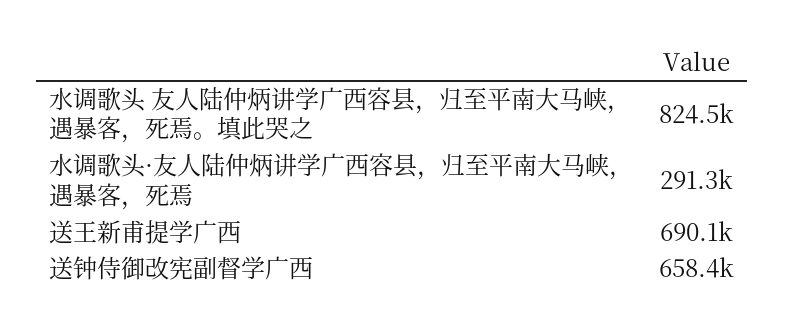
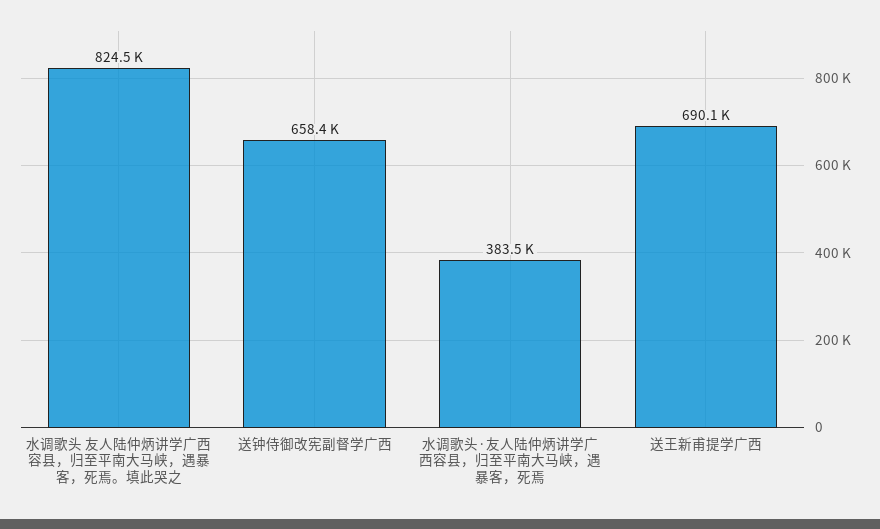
水调歌头·友人陆仲炳讲学广西容县，归至平南大马峡，遇暴客，死焉: 291300 -> 383500

